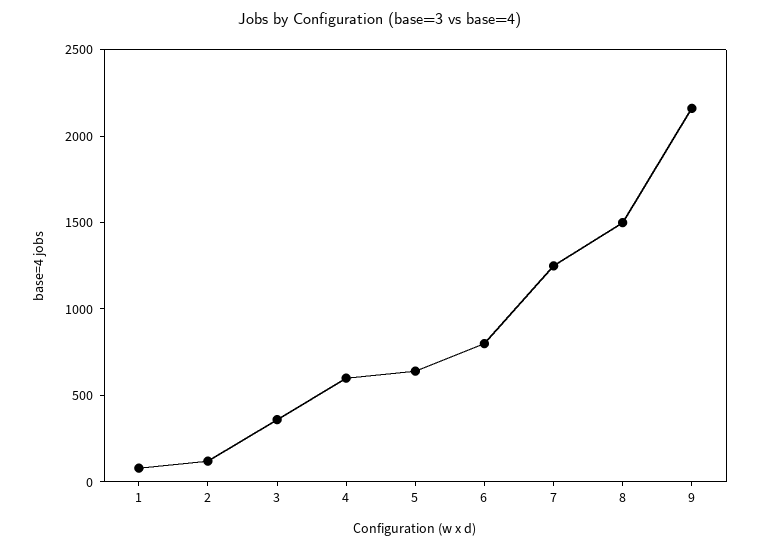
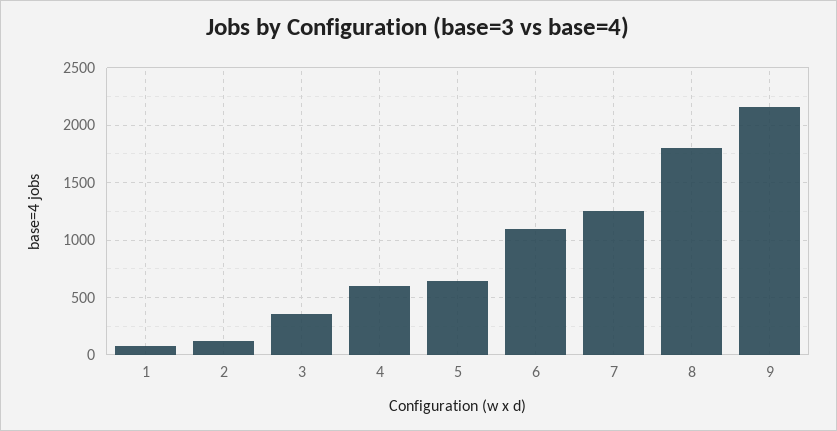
6: 800 -> 1100
8: 1500 -> 1800

